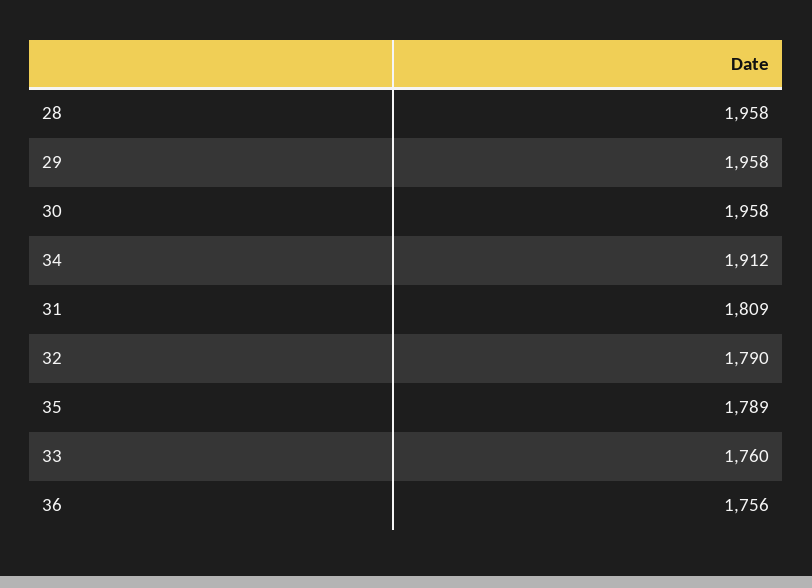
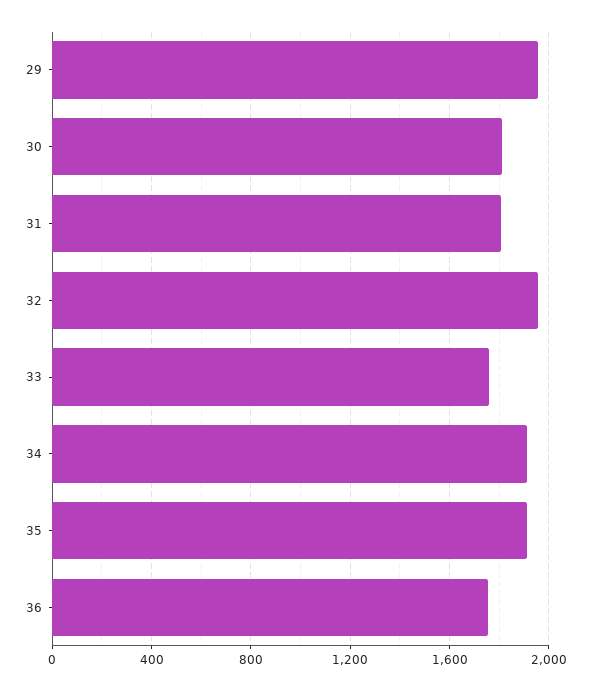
28: 1958 -> none
30: 1958 -> 1800
32: 1790 -> 1950
35: 1789 -> 1900

